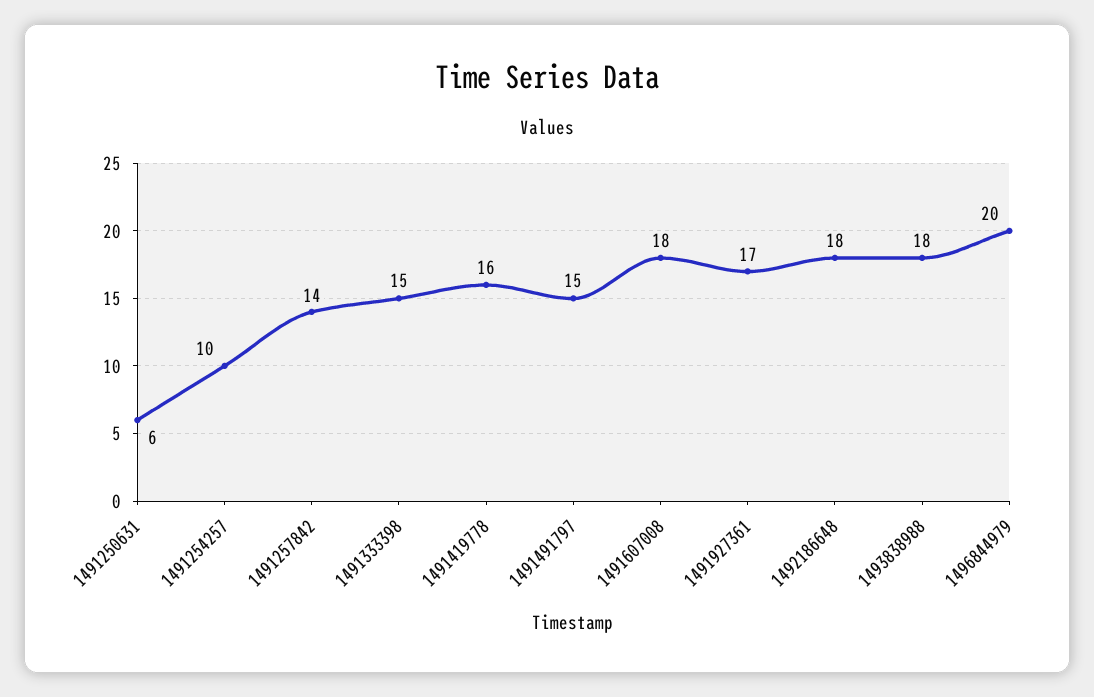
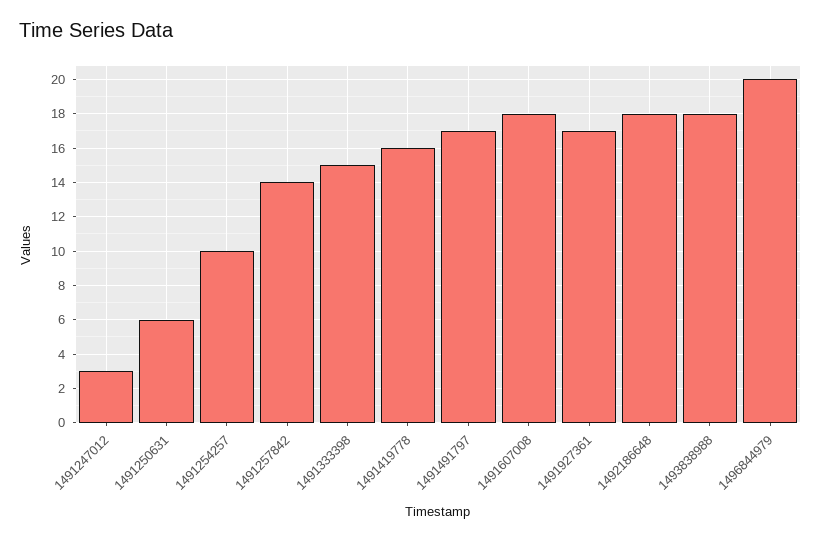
1491491797: 15 -> 17
1491247012: none -> 3

